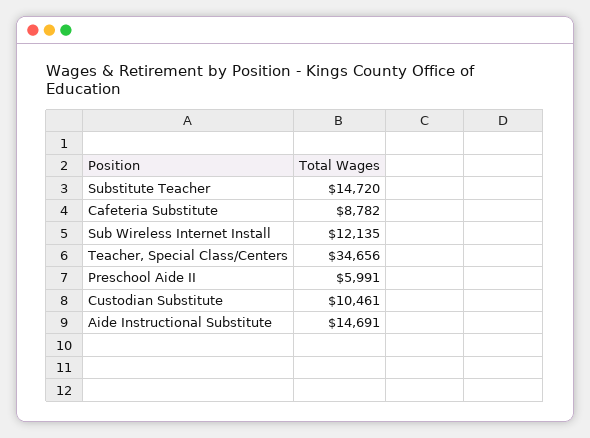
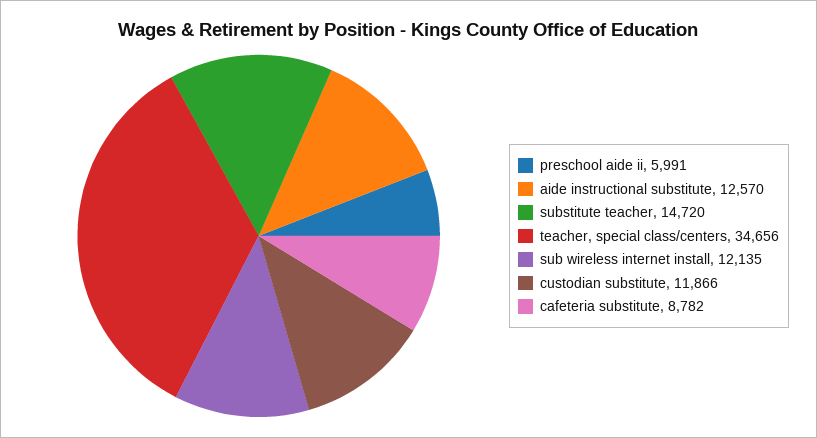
Custodian Substitute: 10461 -> 11866
Aide Instructional Substitute: 14691 -> 12570

